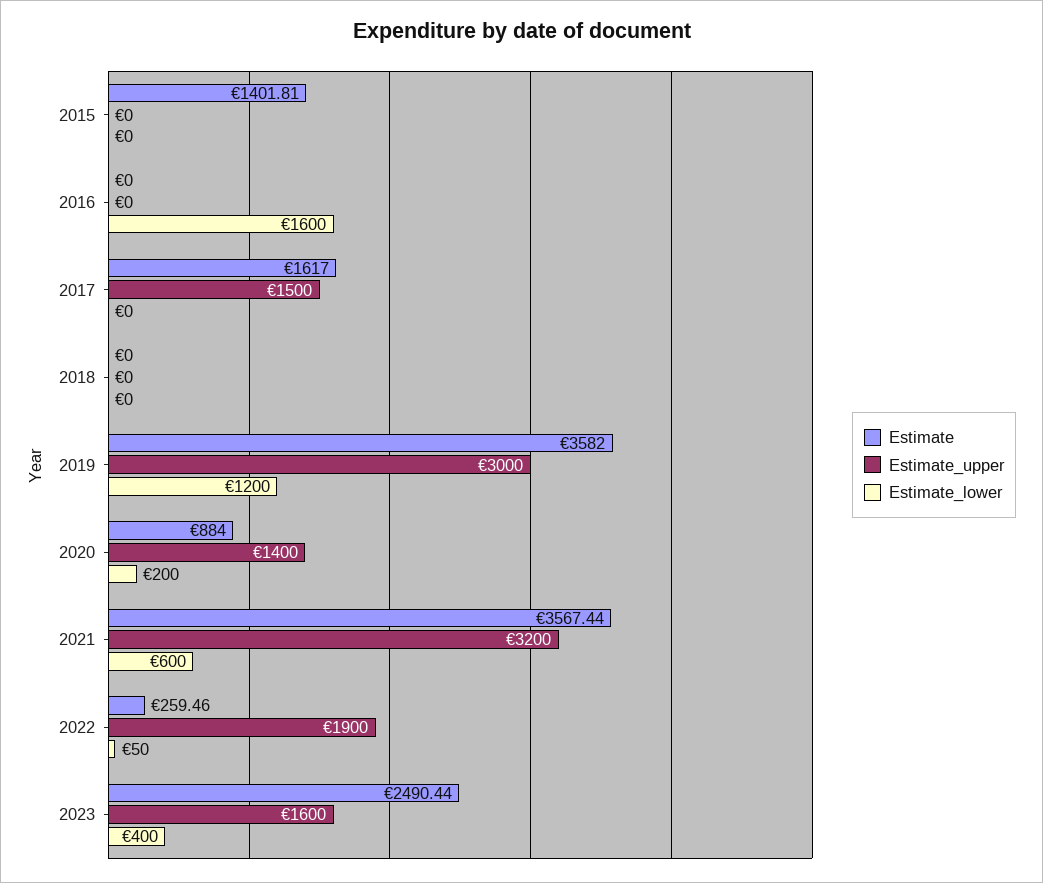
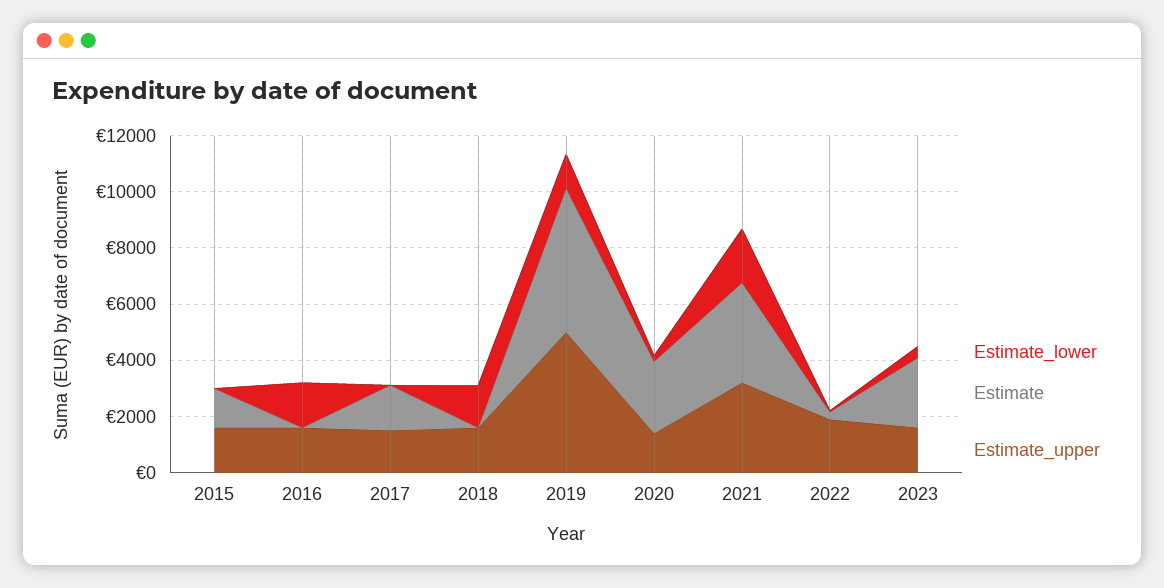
Estimate_upper, 2015: 0 -> 1500
Estimate_upper, 2016: 0 -> 1500
Estimate_upper, 2018: 0 -> 1500
Estimate_lower, 2018: 0 -> 1500
Estimate, 2019: 3582 -> 5000
Estimate_upper, 2019: 3000 -> 5000
Estimate, 2020: 884 -> 2500
Estimate_lower, 2021: 600 -> 2000

